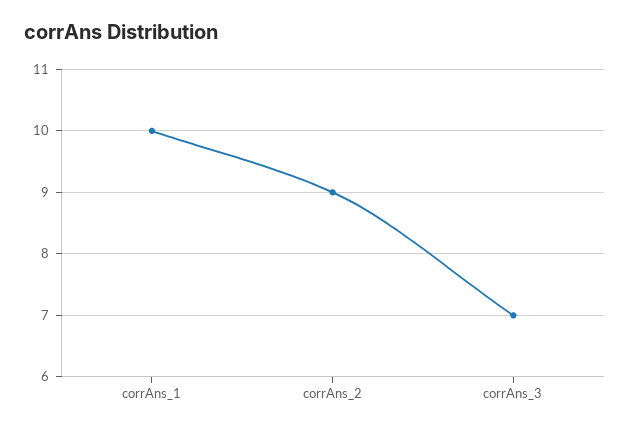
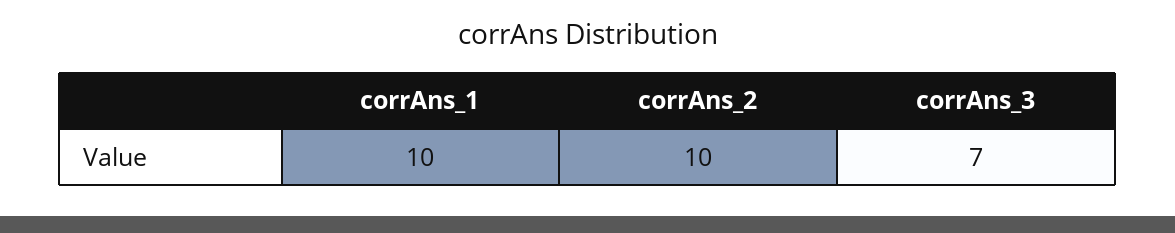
corrAns_2: 9 -> 10

